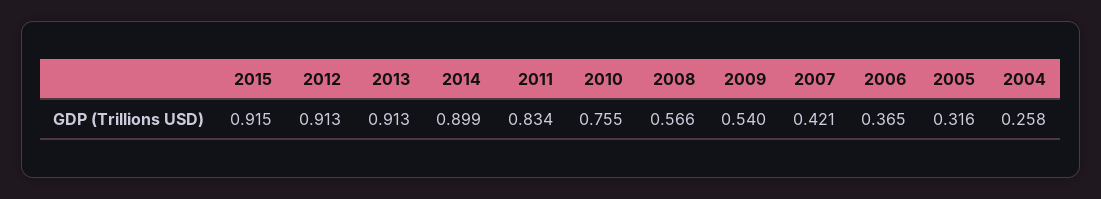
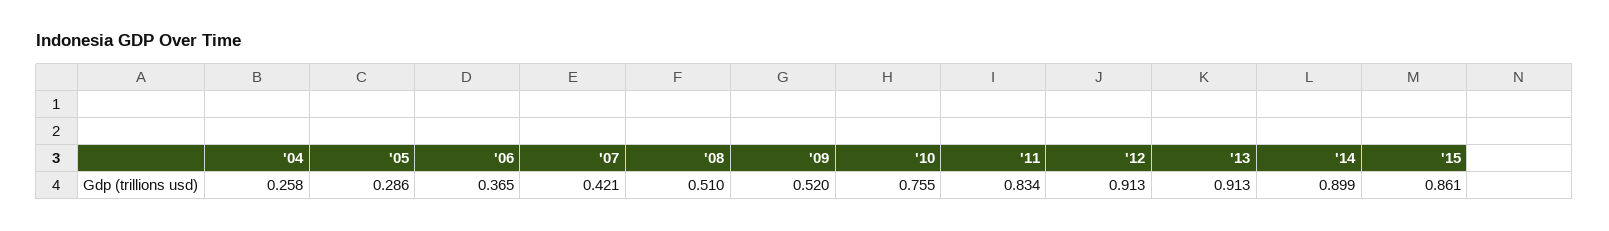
2015: 0.915 -> 0.861
2008: 0.566 -> 0.51
2009: 0.54 -> 0.52
2005: 0.316 -> 0.286

